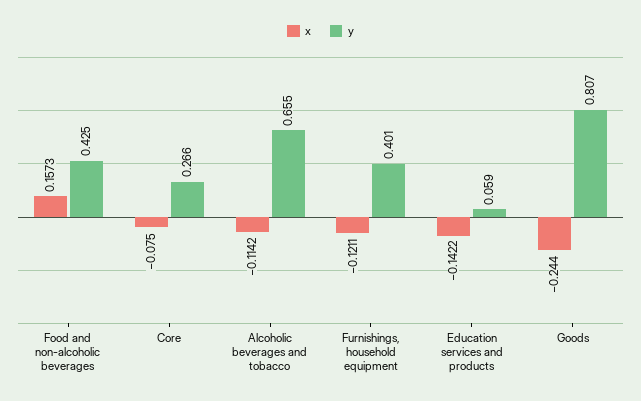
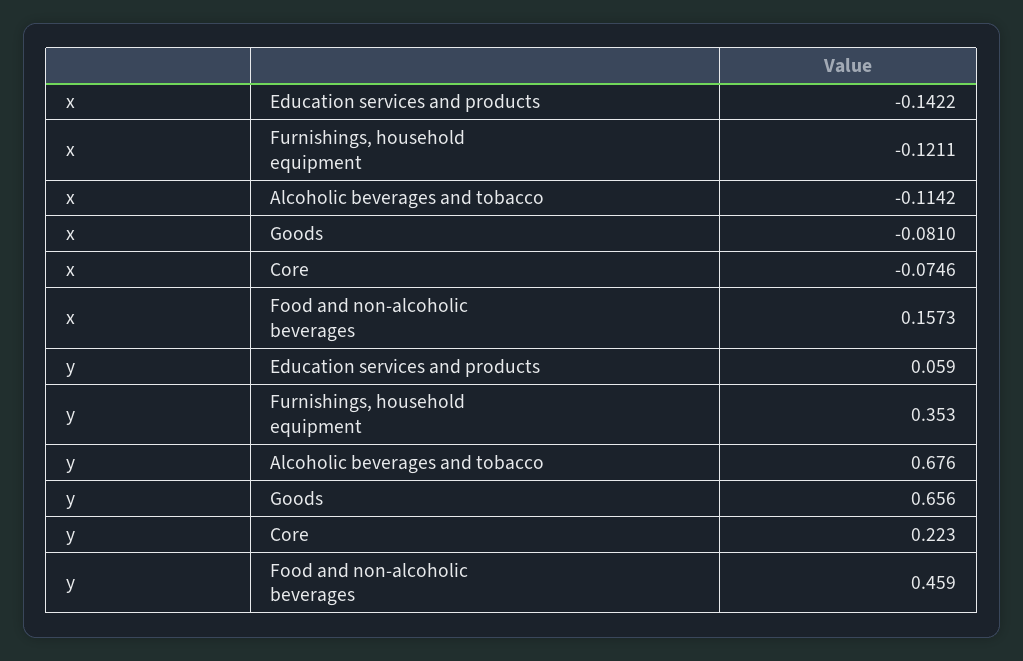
y, Food and non-alcoholic beverages: 0.425 -> 0.459
x, Core: -0.075 -> -0.0746
y, Core: 0.266 -> 0.223
y, Alcoholic beverages and tobacco: 0.655 -> 0.676
y, Furnishings, household equipment: 0.401 -> 0.353
x, Goods: -0.244 -> -0.081
y, Goods: 0.807 -> 0.656

